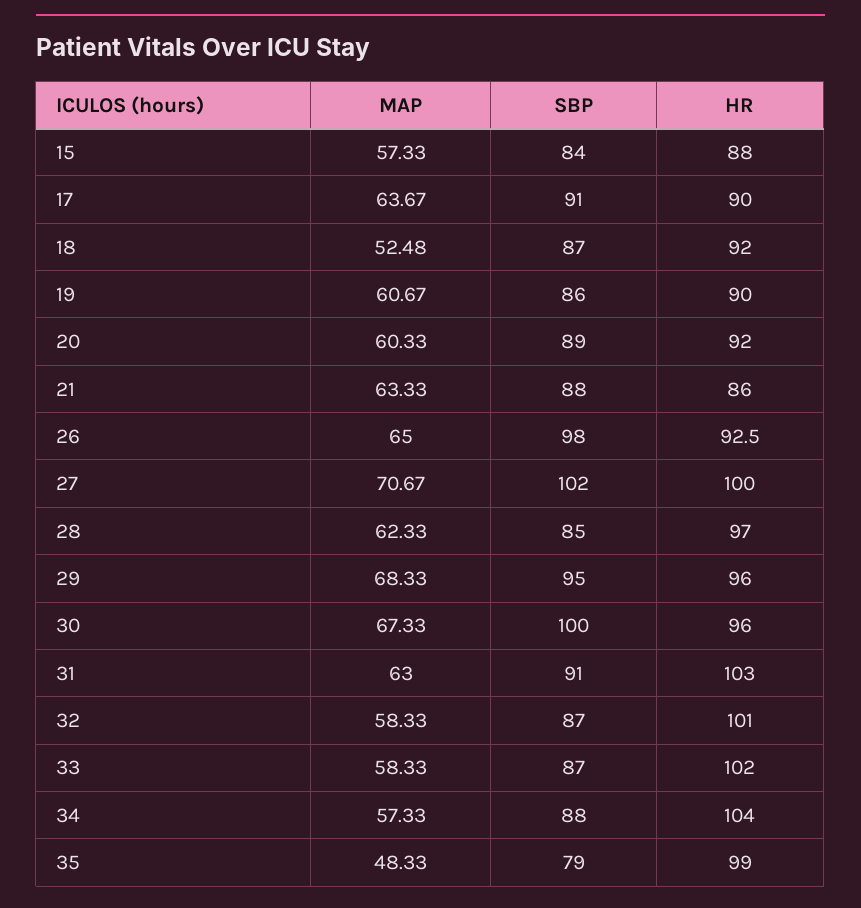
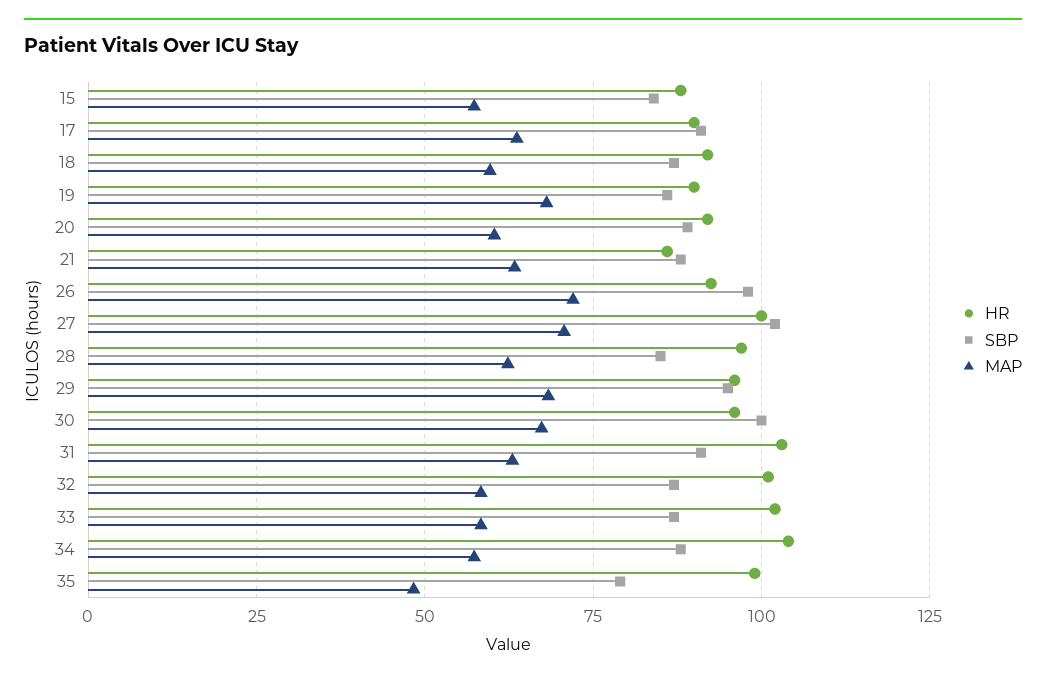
MAP, 18: 52.48 -> 60
MAP, 19: 60.67 -> 67.5
MAP, 26: 65 -> 72.5

